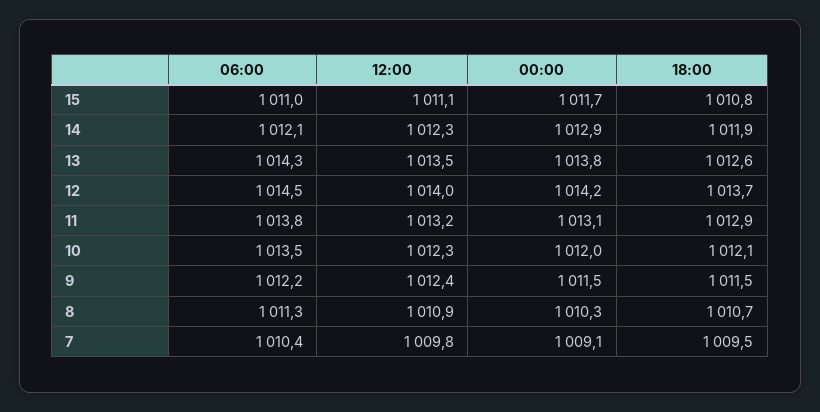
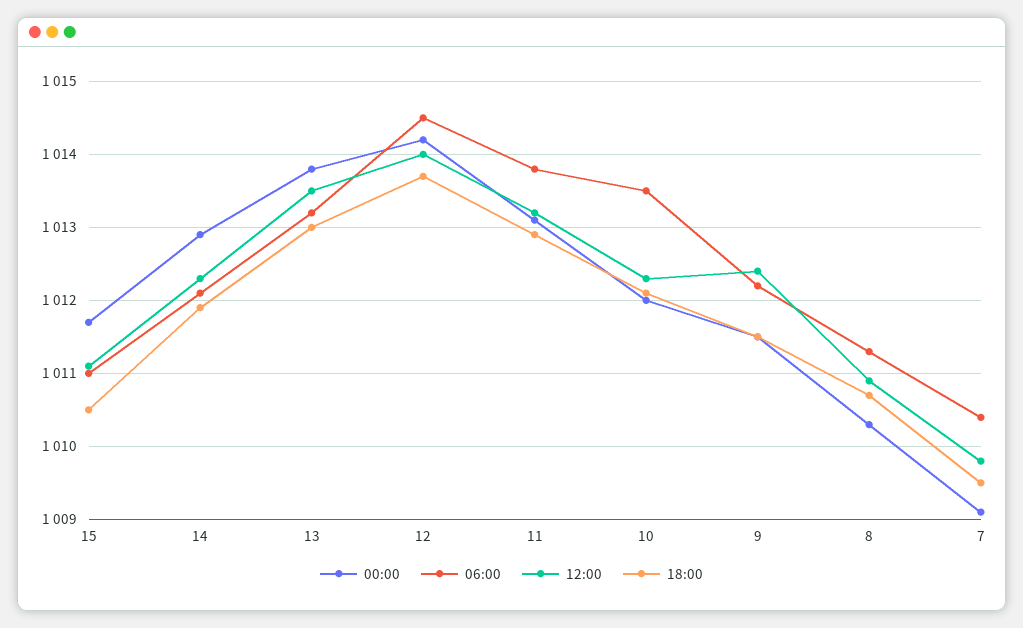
18:00, 15: 1010.8 -> 1010.5
06:00, 13: 1014.3 -> 1013.2
18:00, 13: 1012.6 -> 1013

